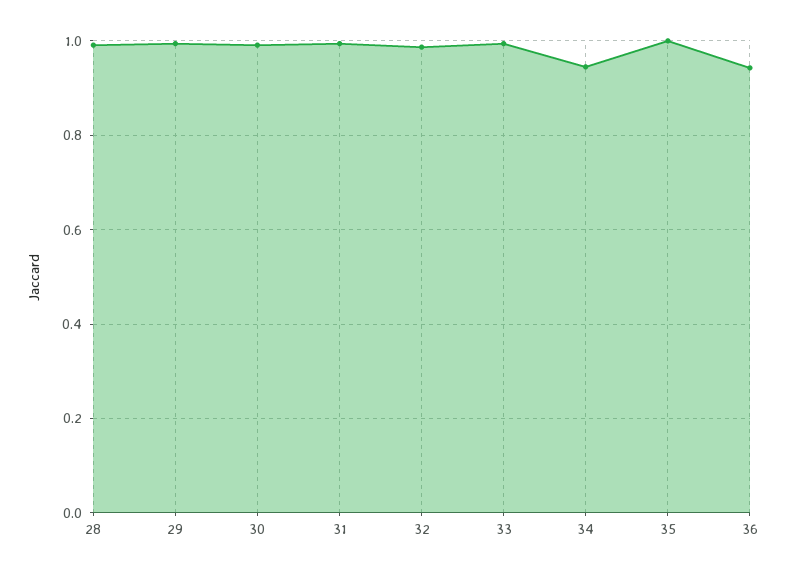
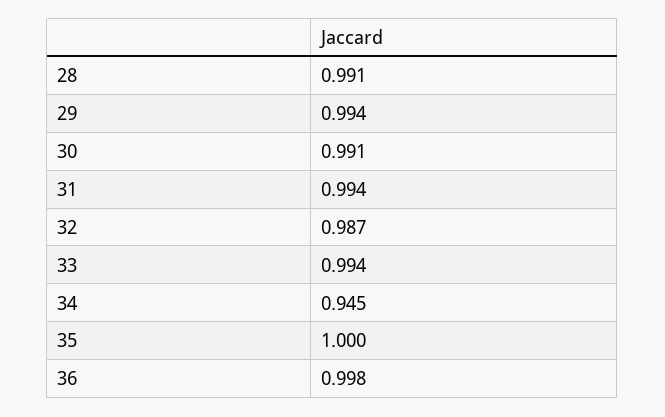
36: 0.94 -> 0.998

